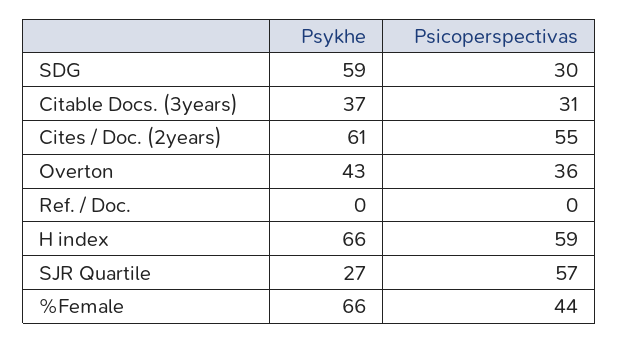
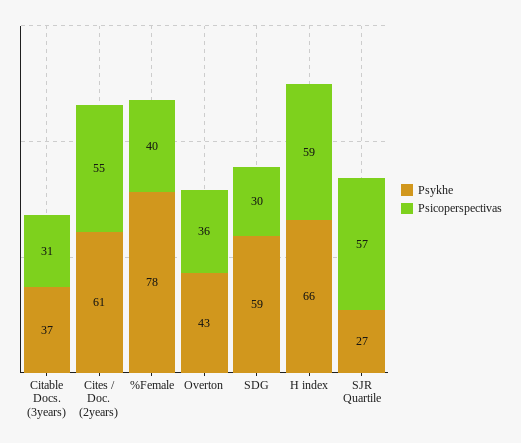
Psykhe, Ref. / Doc.: 0 -> none
Psicoperspectivas, Ref. / Doc.: 0 -> none
Psykhe, %Female: 66 -> 78
Psicoperspectivas, %Female: 44 -> 40

